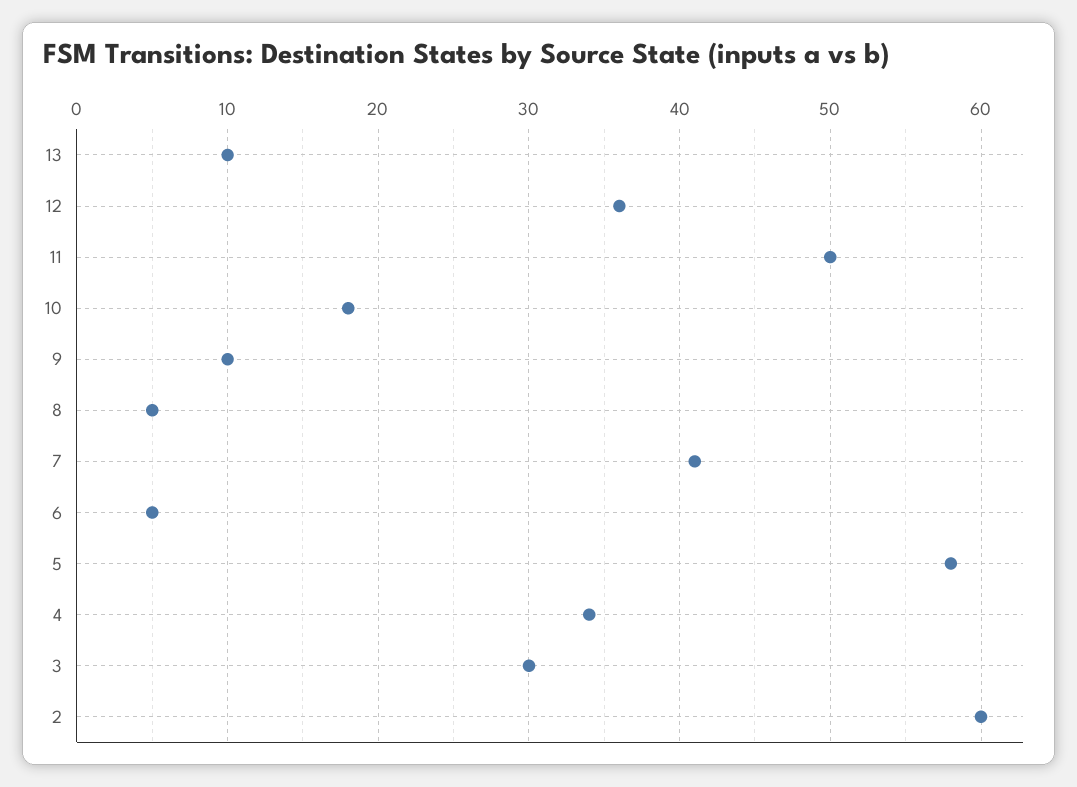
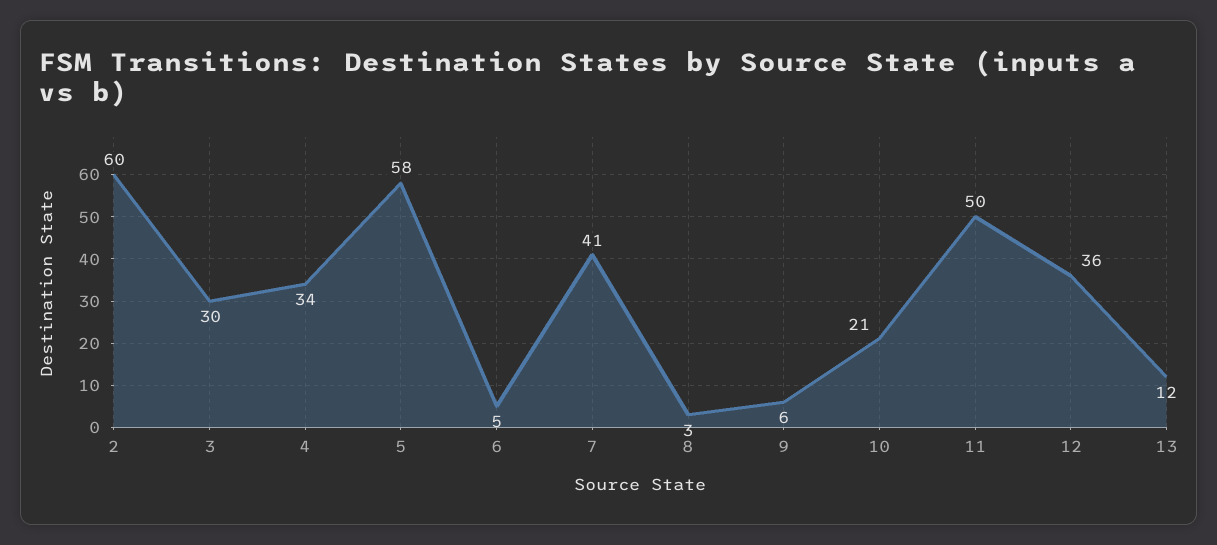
13: 10 -> 12
10: 18 -> 21
9: 10 -> 6
8: 5 -> 3

